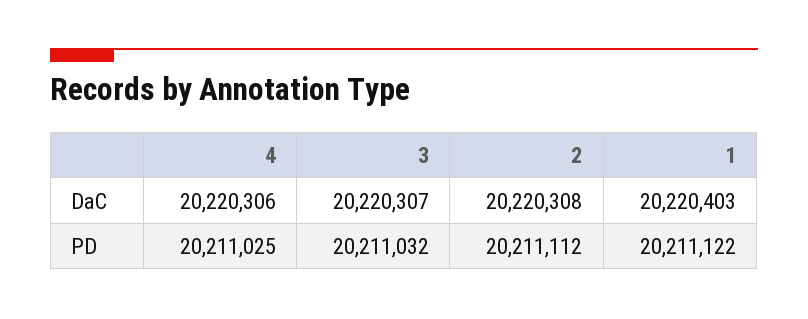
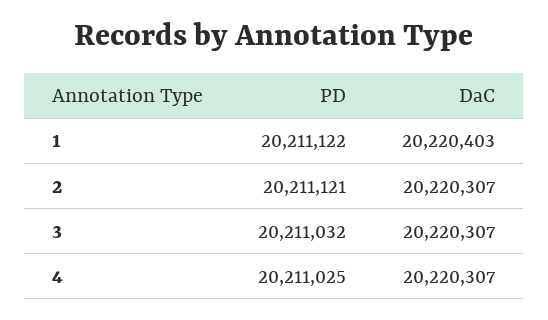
4, DaC: 20220306 -> 20220307
2, DaC: 20220308 -> 20220307
2, PD: 20211112 -> 20211121

